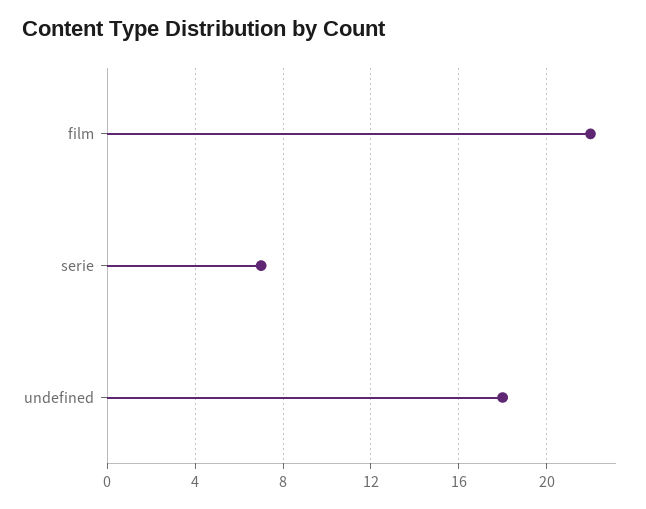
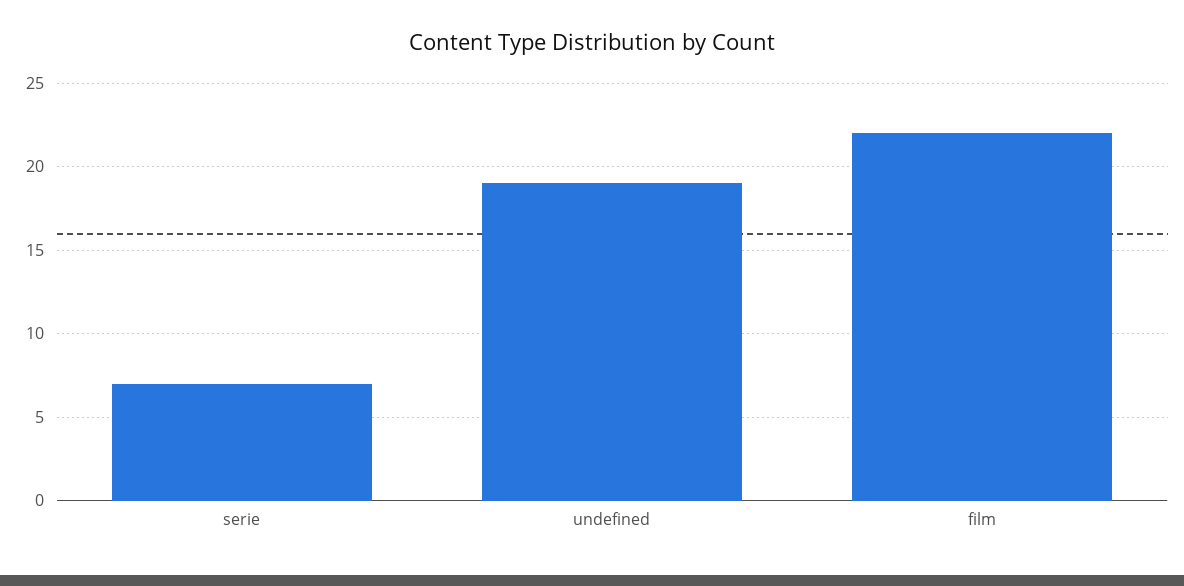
undefined: 18 -> 19

